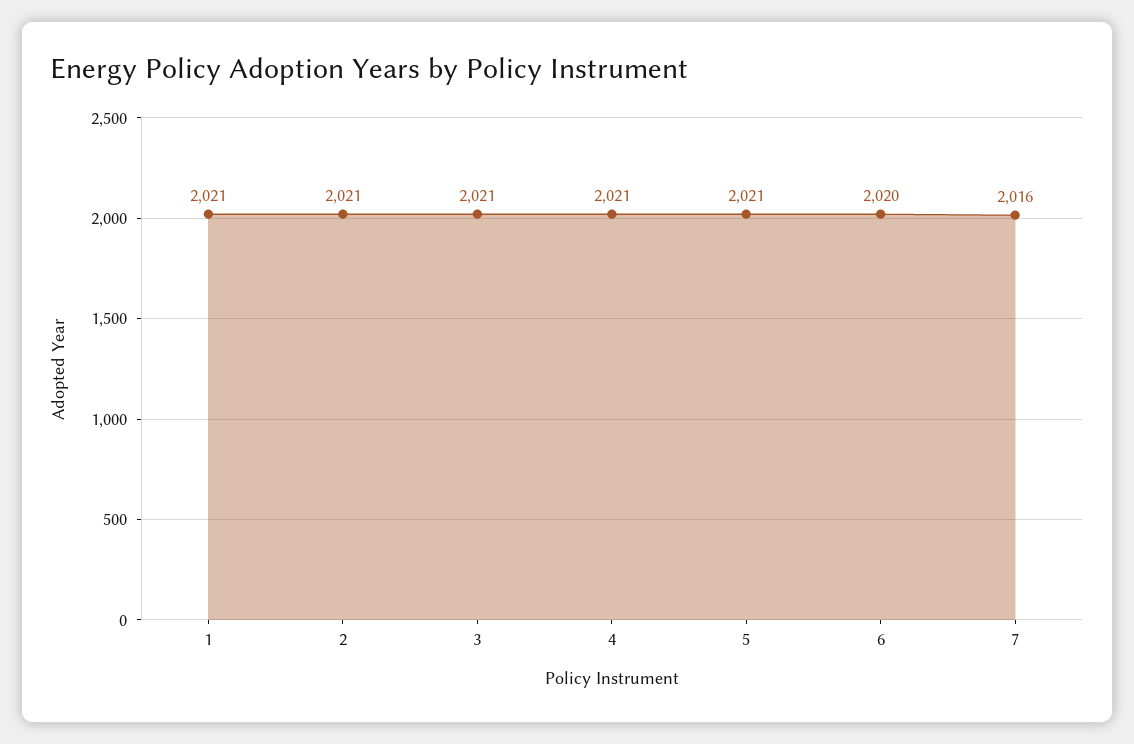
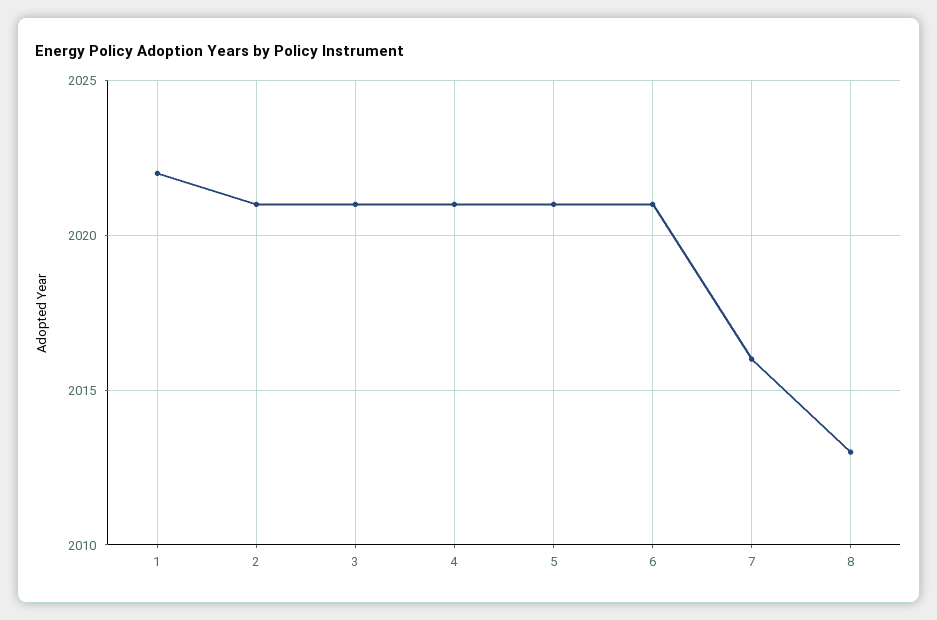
1: 2021 -> 2022
6: 2020 -> 2021
8: none -> 2013

